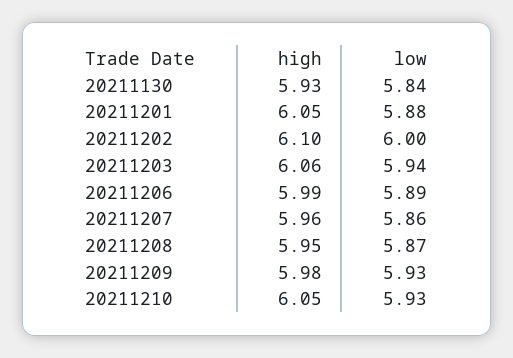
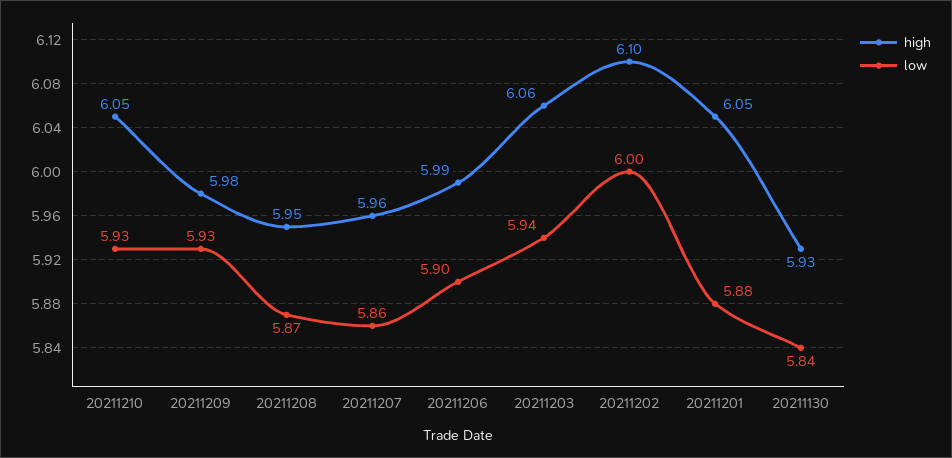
low, 20211206: 5.89 -> 5.9

